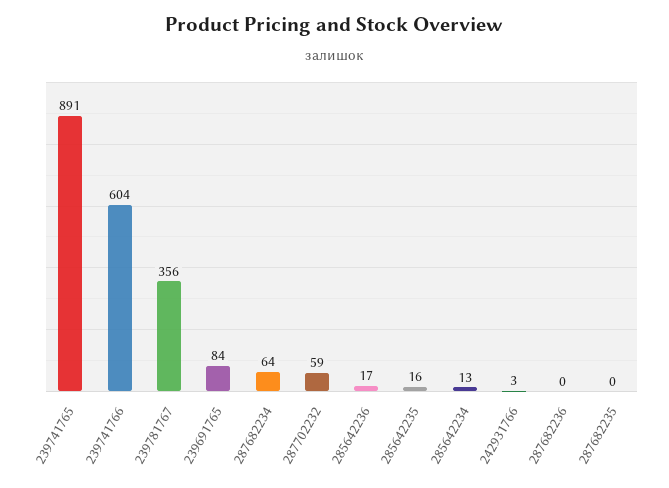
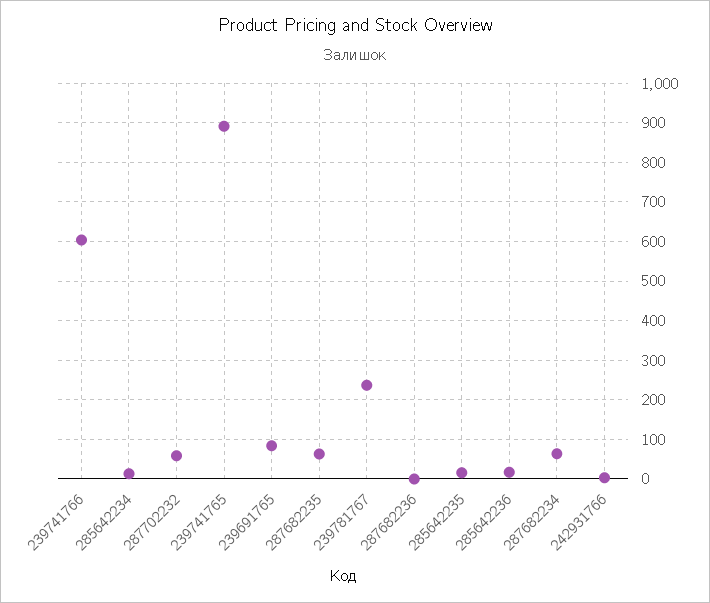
239781767: 356 -> 240
287682235: 0 -> 60

